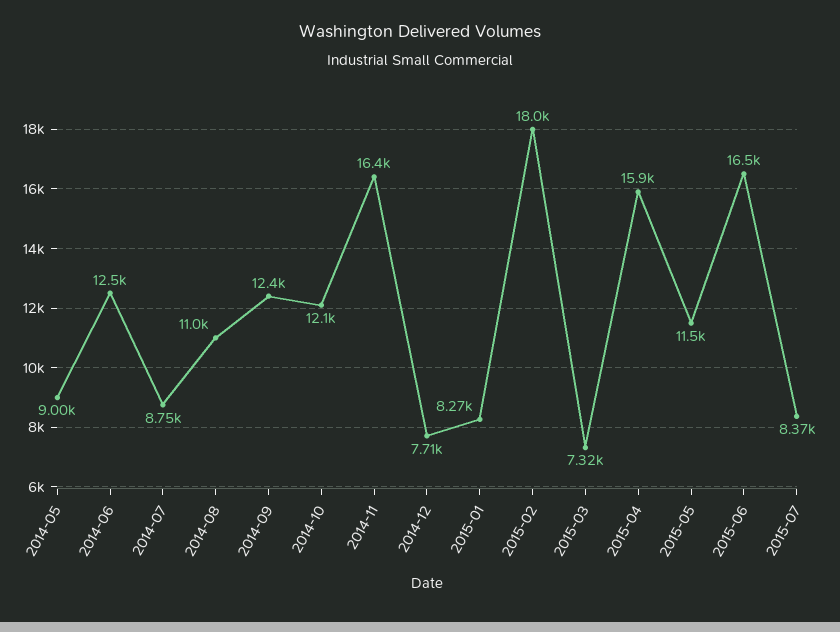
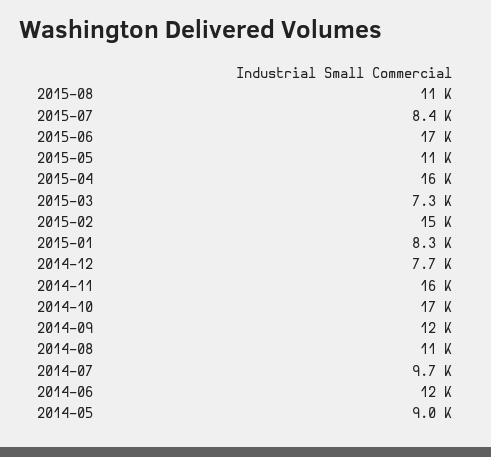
2014-07: 8750 -> 9700
2014-10: 12100 -> 17000
2015-02: 18000 -> 15000
2015-08: none -> 11000

